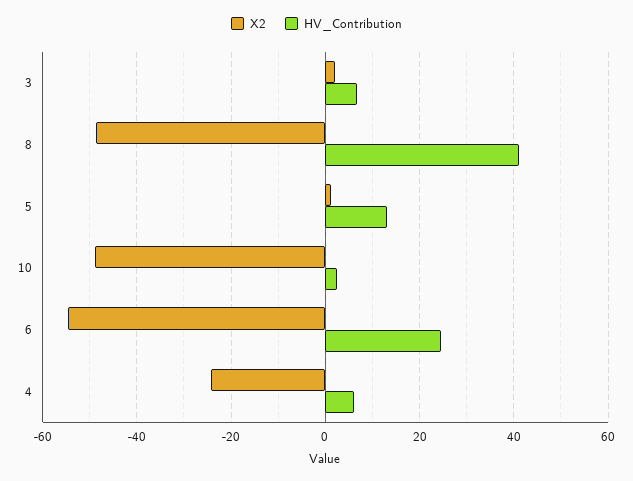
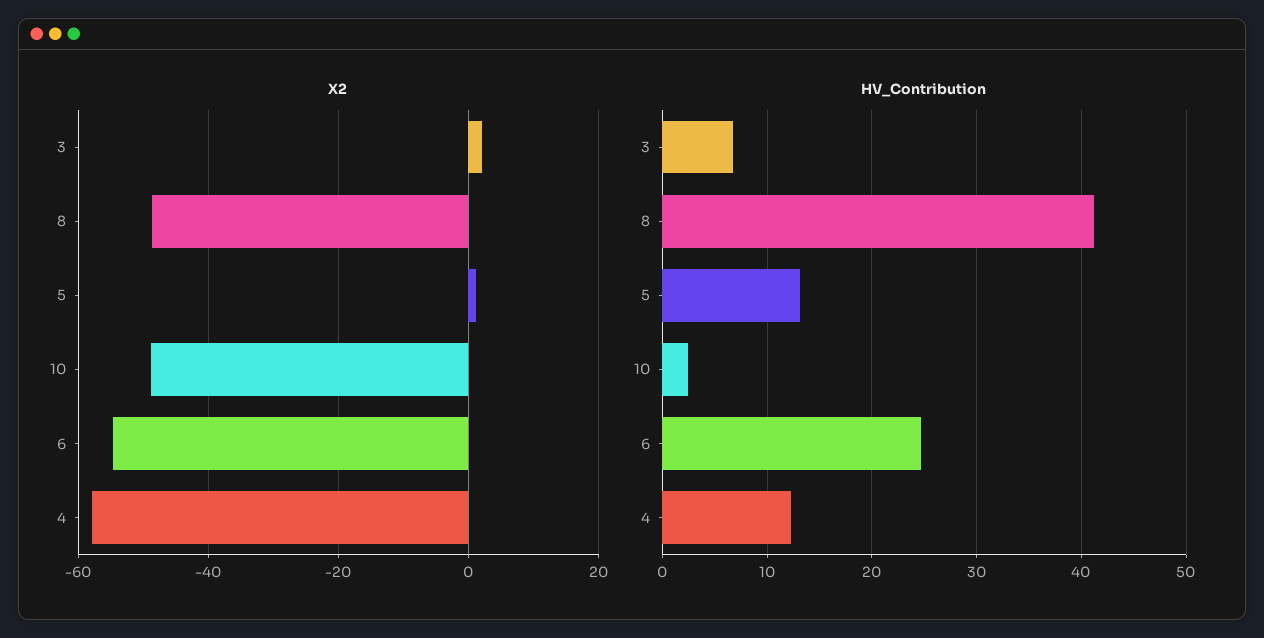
X2, 4: -24 -> -58
HV_Contribution, 4: 6 -> 12

